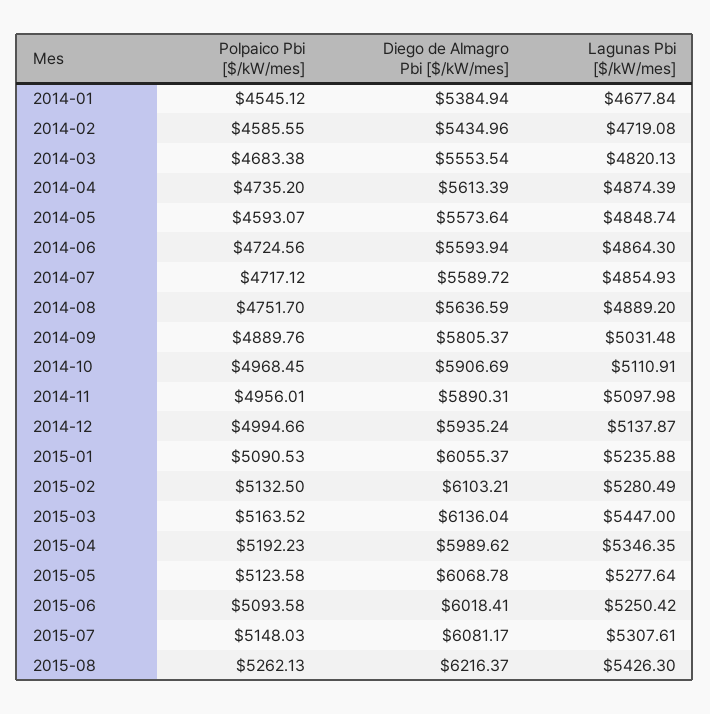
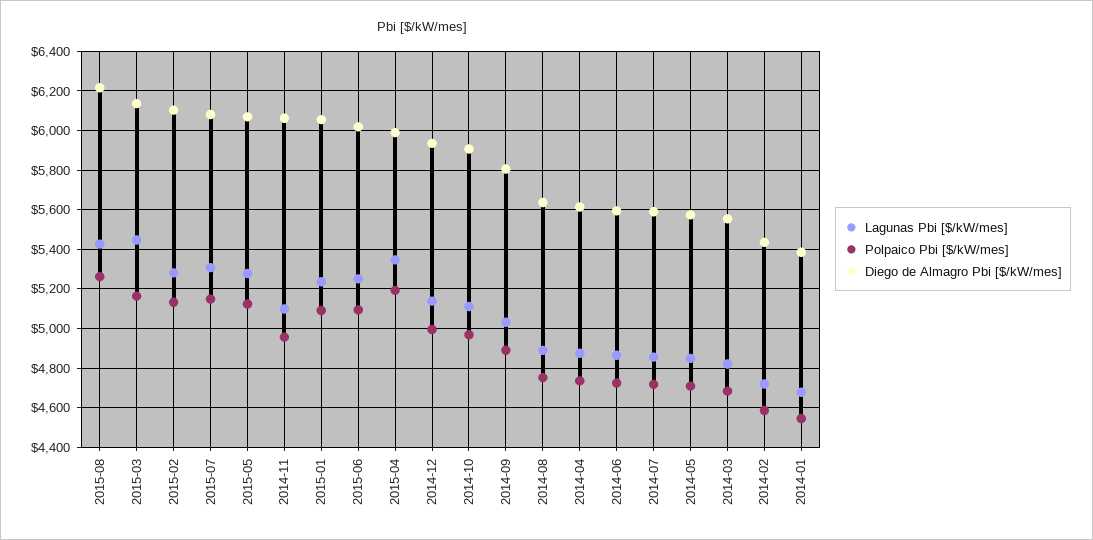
Polpaico Pbi [$/kW/mes], 2014-05: 4593.07 -> 4700
Diego de Almagro Pbi [$/kW/mes], 2014-11: 5890.31 -> 6050

